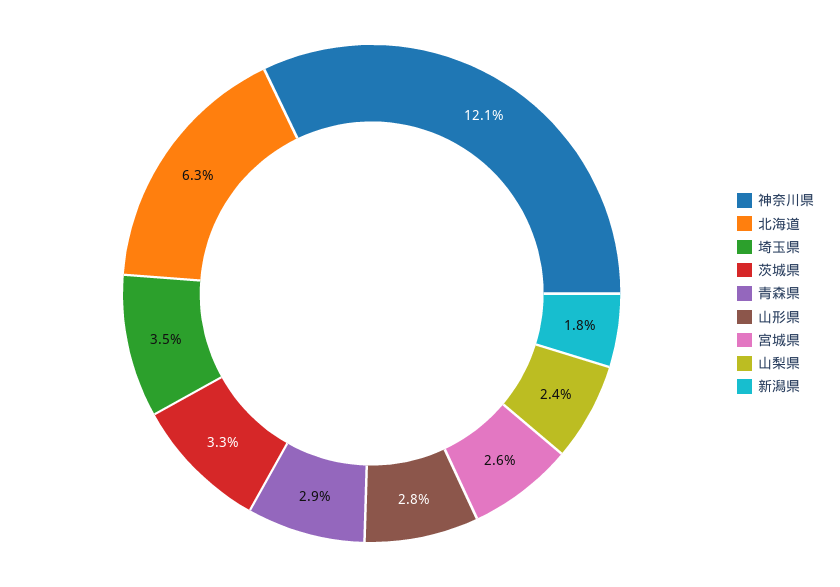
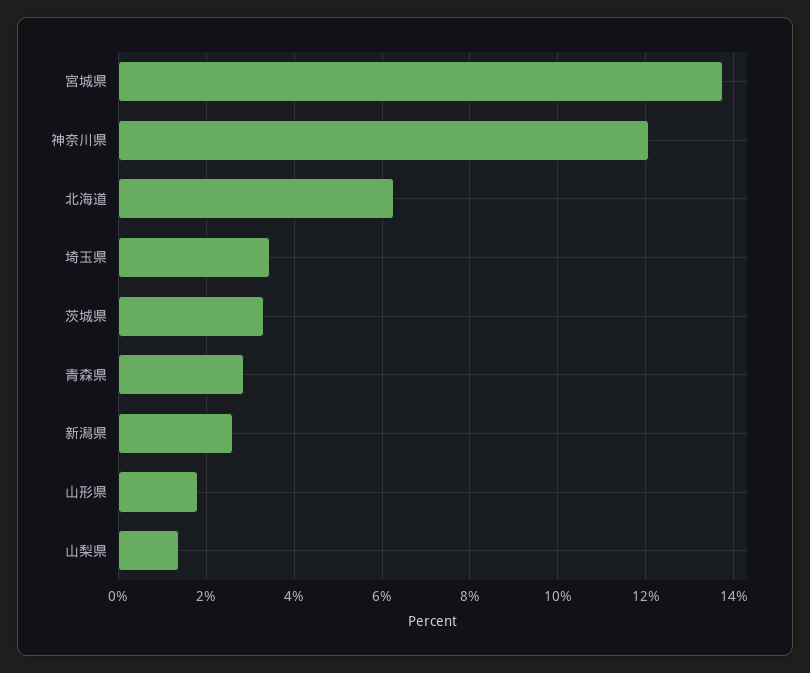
山形県: 2.8 -> 1.8
宮城県: 2.6 -> 13.8
山梨県: 2.4 -> 1.4
新潟県: 1.8 -> 2.6

